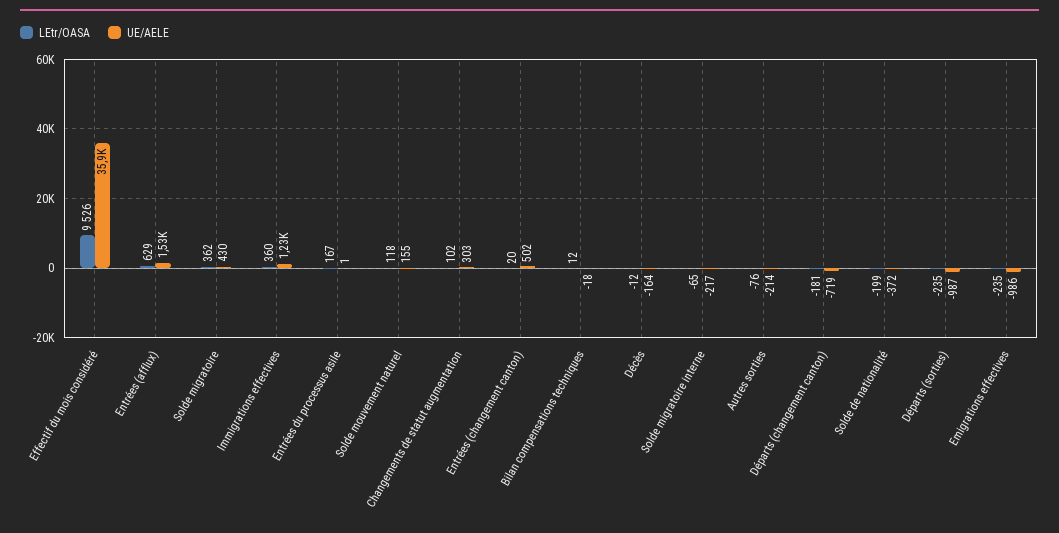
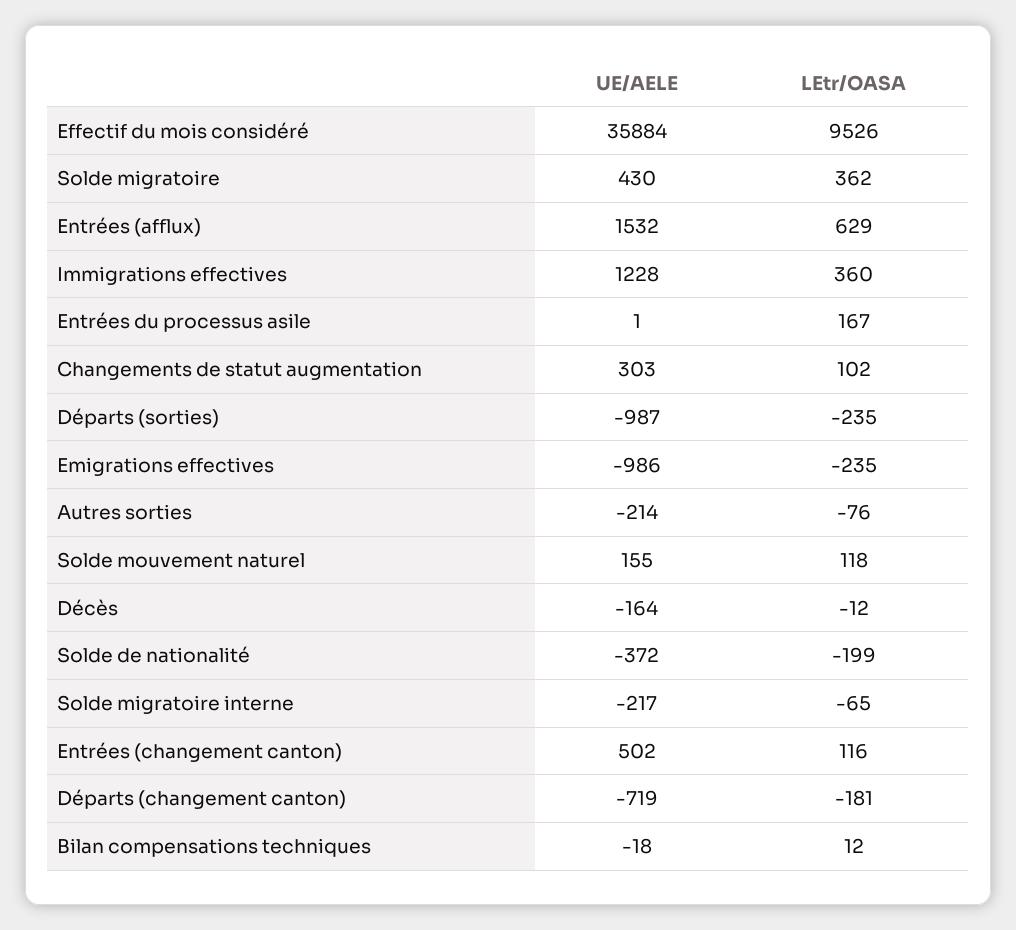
LEtr/OASA, Entrées (changement canton): 20 -> 116

